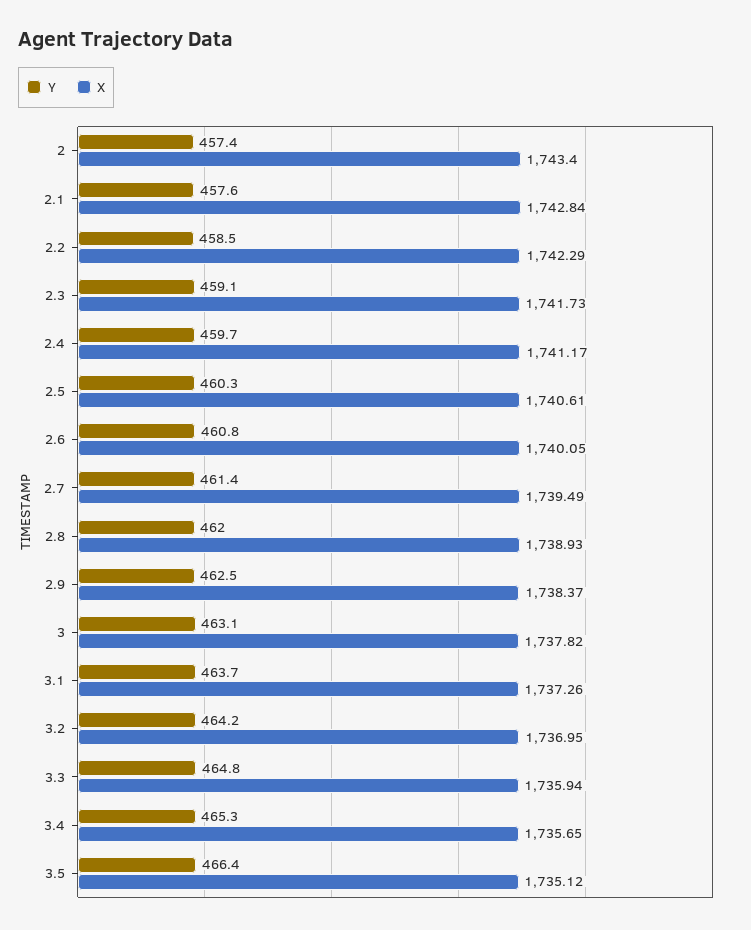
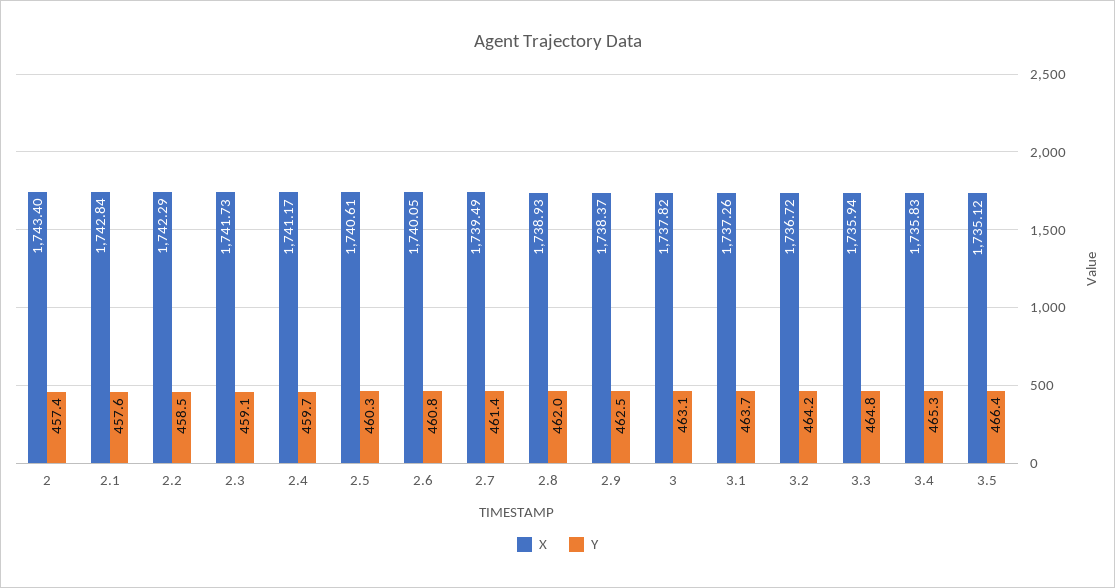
X, 3.2: 1736.95 -> 1736.72
X, 3.4: 1735.65 -> 1735.83

